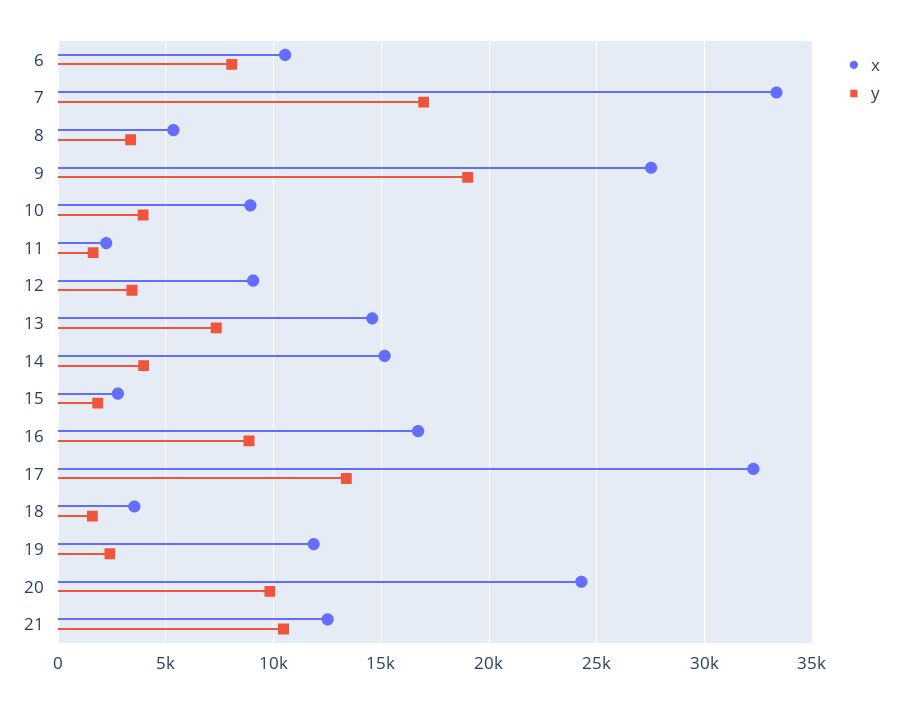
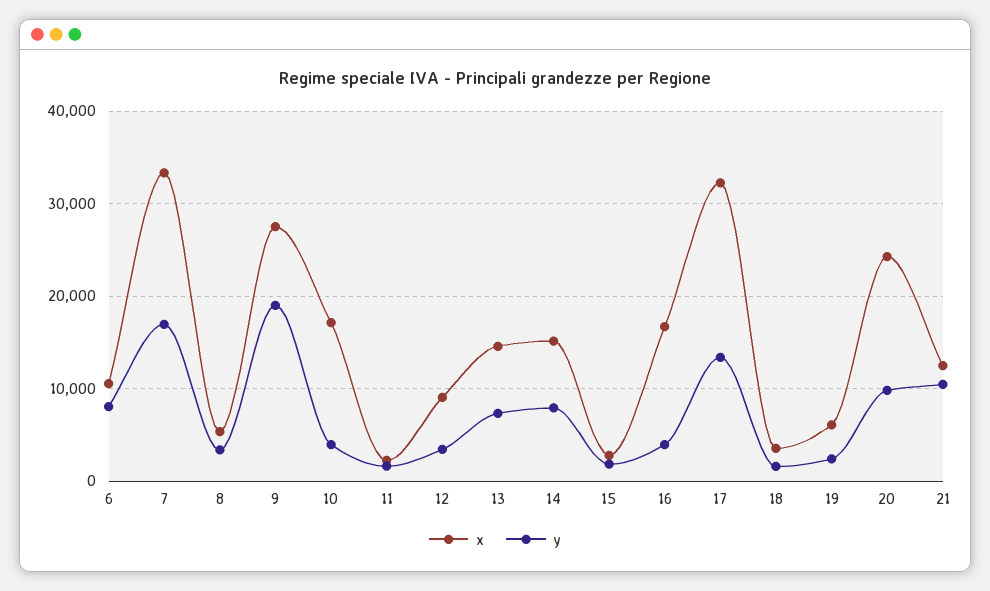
x, 10: 9000 -> 17000
y, 14: 4000 -> 8000
y, 16: 9000 -> 4000
x, 19: 12000 -> 6000

